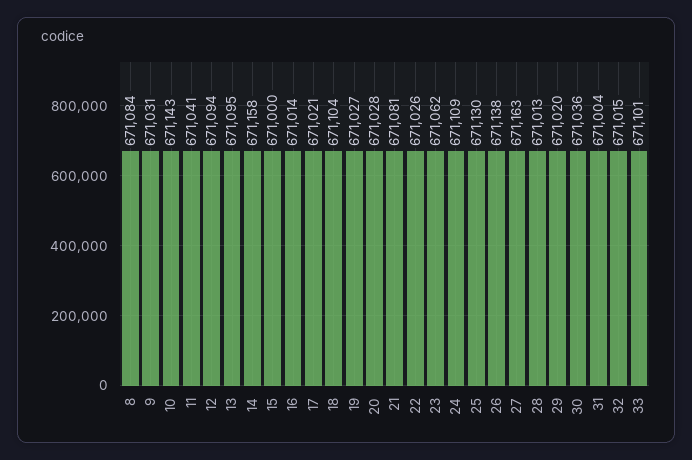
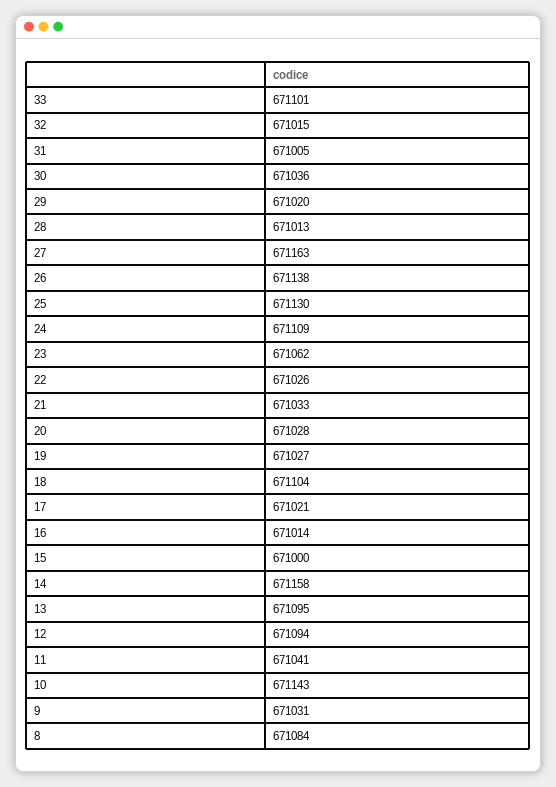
21: 671081 -> 671033
31: 671004 -> 671005

